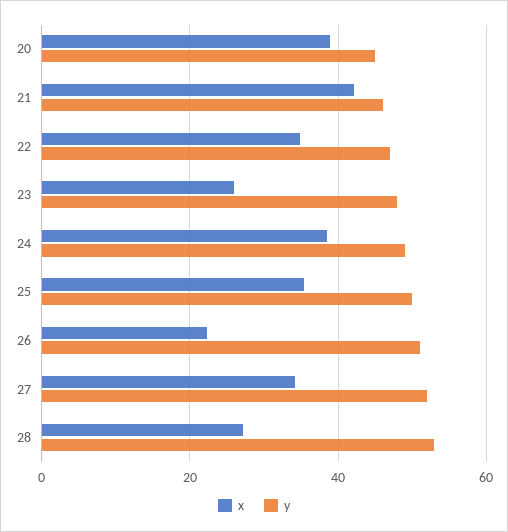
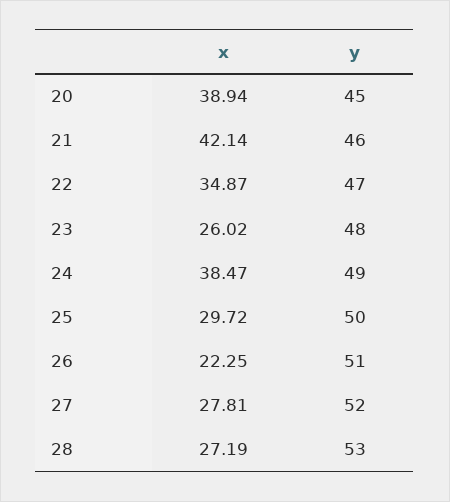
x, 25: 36 -> 29.72
x, 27: 34 -> 27.81

